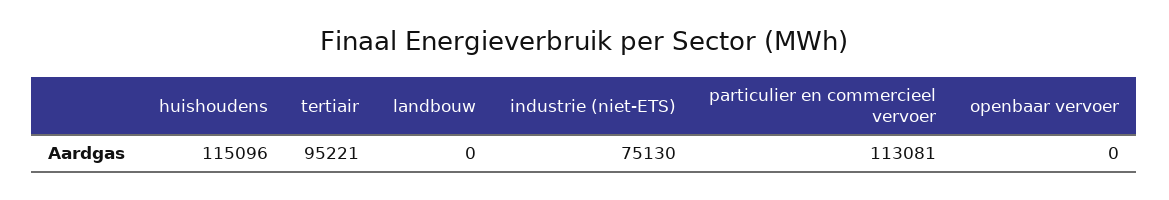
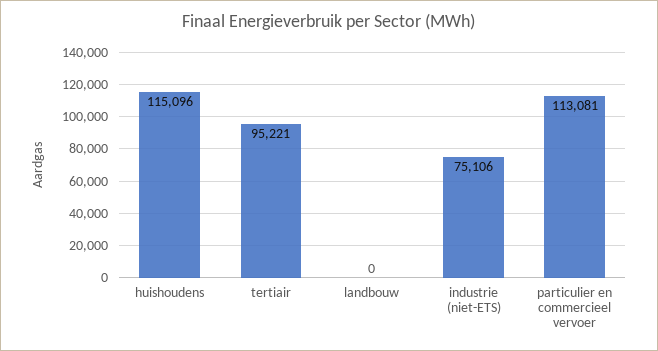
industrie (niet-ETS): 75130 -> 75106
openbaar vervoer: 0 -> none

